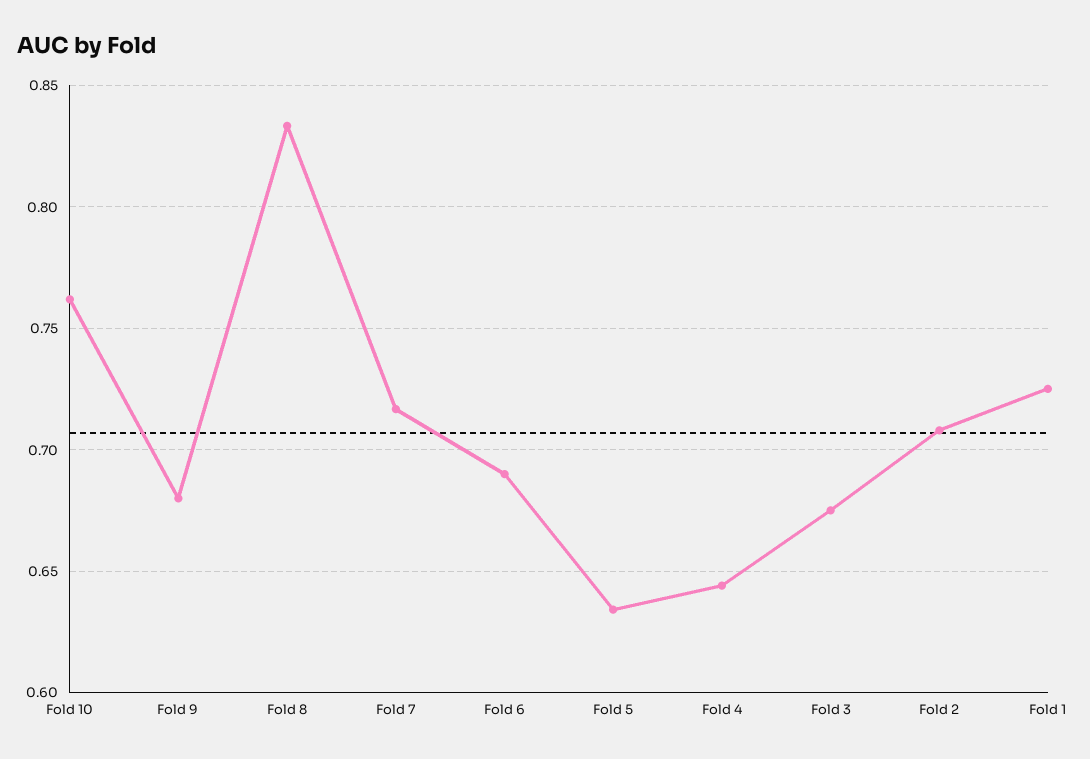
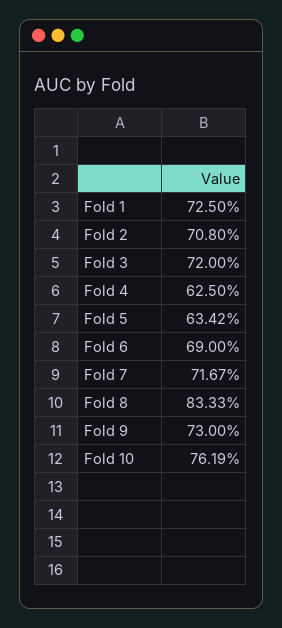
Fold 9: 0.68 -> 0.73
Fold 4: 0.645 -> 0.625
Fold 3: 0.675 -> 0.72

